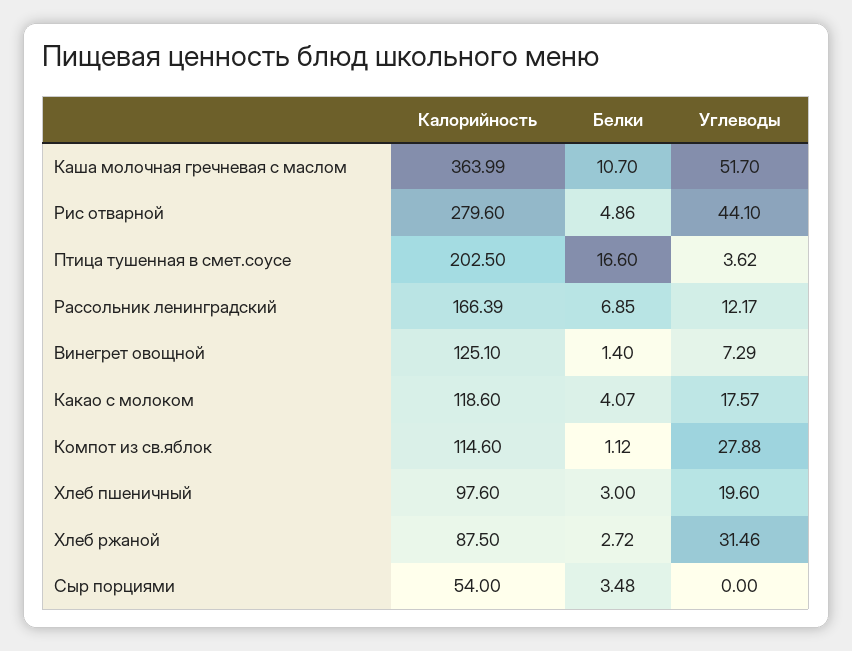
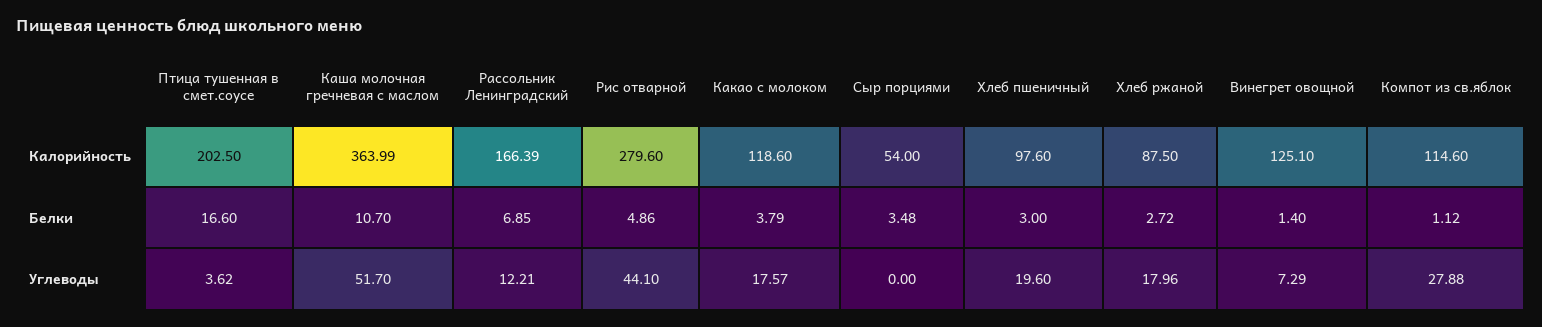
Углеводы, Рассольник ленинградский: 12.17 -> 12.21
Белки, Какао с молоком: 4.07 -> 3.79
Углеводы, Хлеб ржаной: 31.46 -> 17.96

